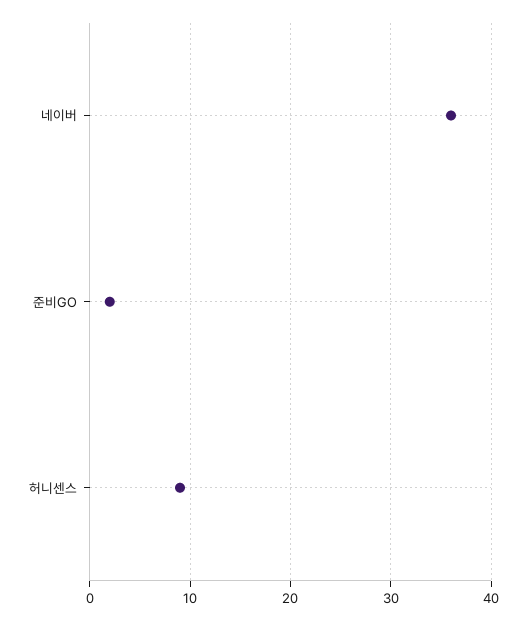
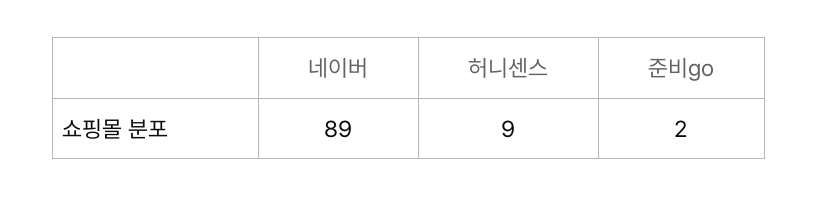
네이버: 36 -> 89

